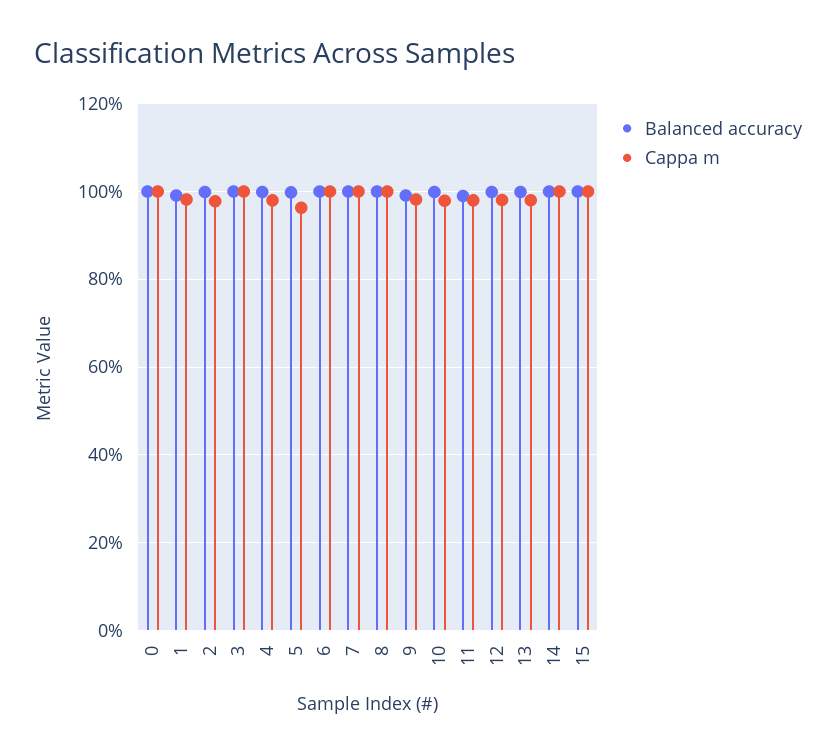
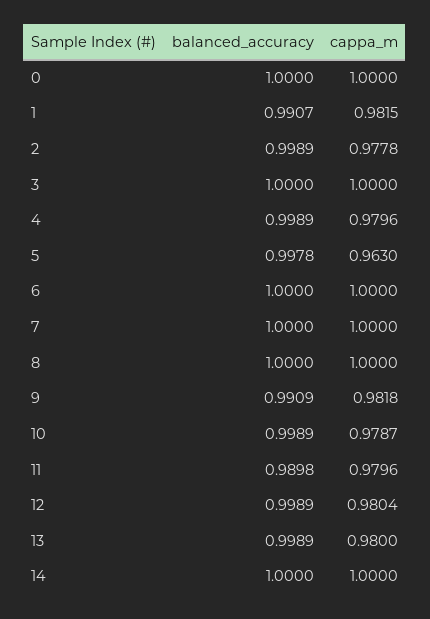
Balanced accuracy, 15: 1 -> none
Cappa m, 15: 1 -> none

